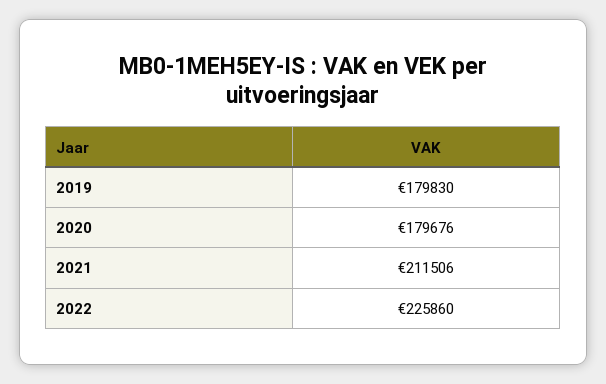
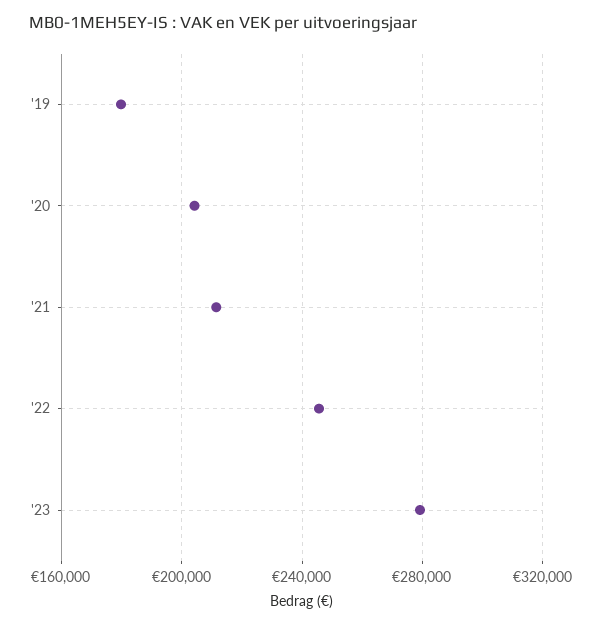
2020: 179676 -> 205000
2022: 225860 -> 245000
'23: none -> 280000

